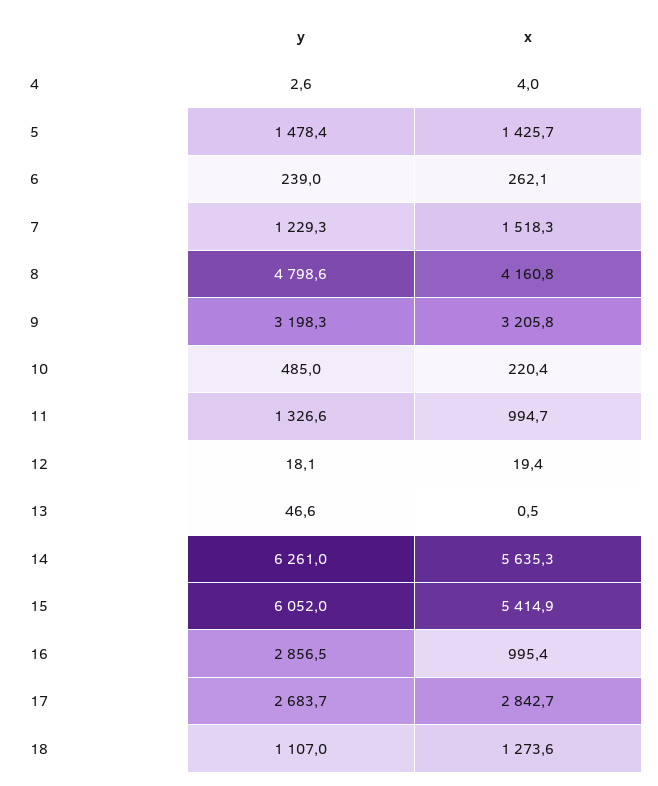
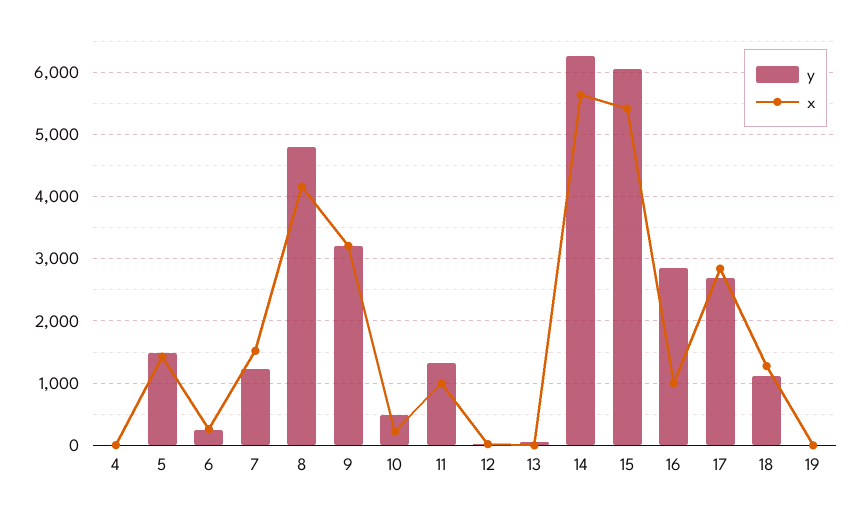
y, 19: none -> 0
x, 19: none -> 0

